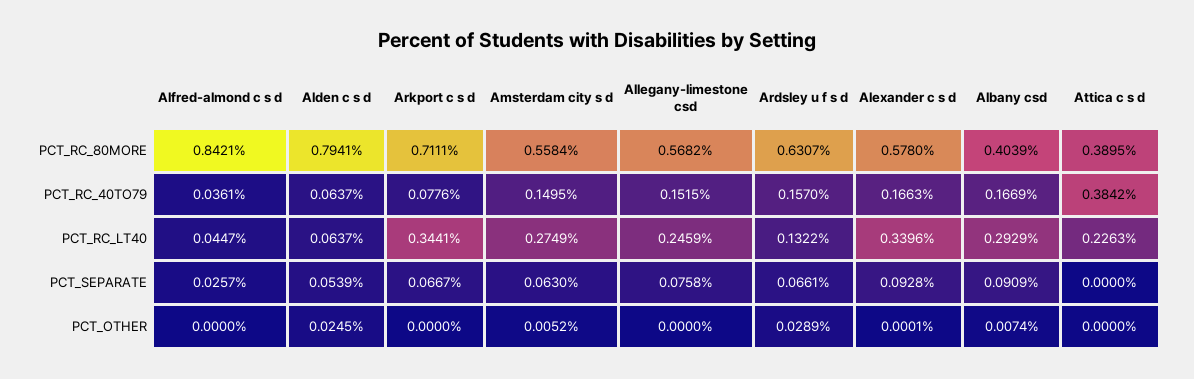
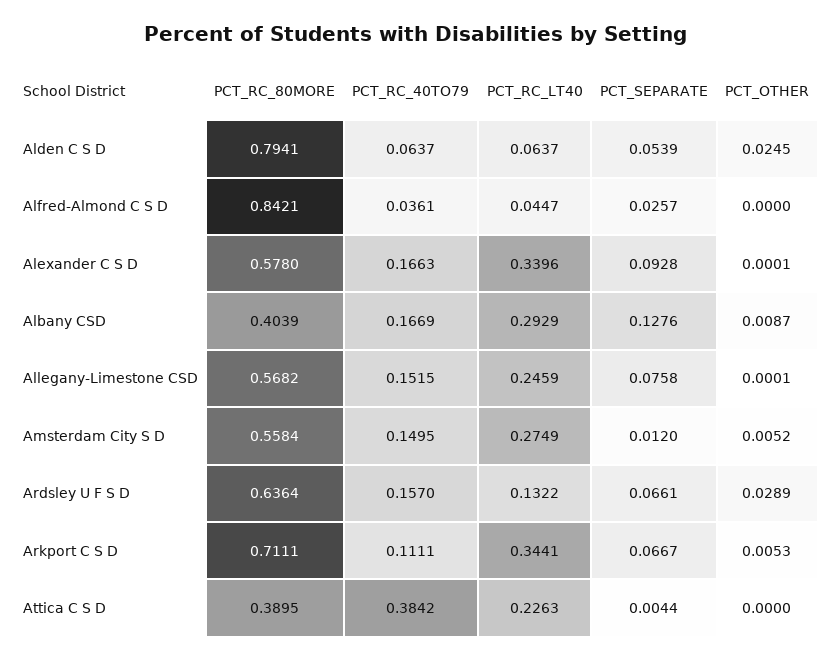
Ardsley u f s d, PCT_RC_80MORE: 0.6307 -> 0.6364
Arkport c s d, PCT_RC_40TO79: 0.0776 -> 0.1111
Amsterdam city s d, PCT_SEPARATE: 0.063 -> 0.012
Albany csd, PCT_SEPARATE: 0.0909 -> 0.1276
Attica c s d, PCT_SEPARATE: 0 -> 0.0044
Arkport c s d, PCT_OTHER: 0 -> 0.0053
Allegany-limestone csd, PCT_OTHER: 0 -> 0.0001
Albany csd, PCT_OTHER: 0.0074 -> 0.0087

